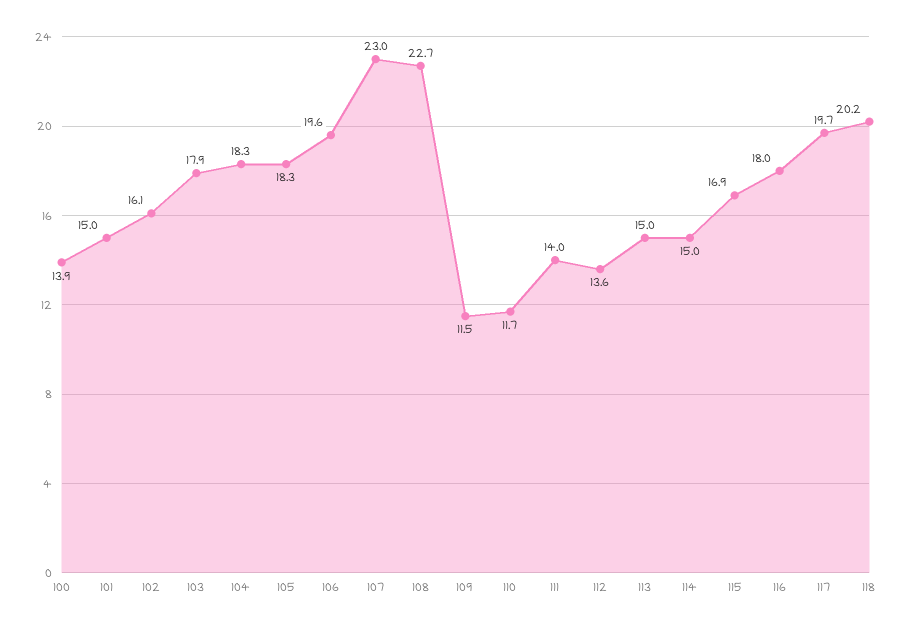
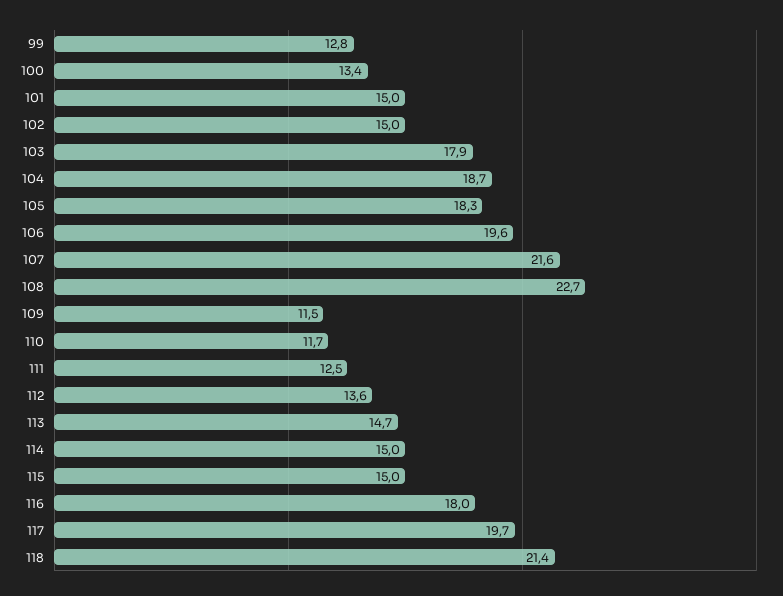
100: 13.9 -> 13.4
102: 16.1 -> 15
104: 18.3 -> 18.7
107: 23 -> 21.6
111: 14 -> 12.5
113: 15 -> 14.7
115: 16.9 -> 15
118: 20.2 -> 21.4
99: none -> 12.8

